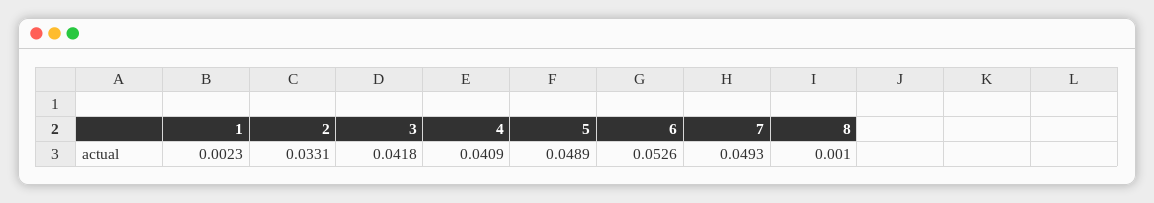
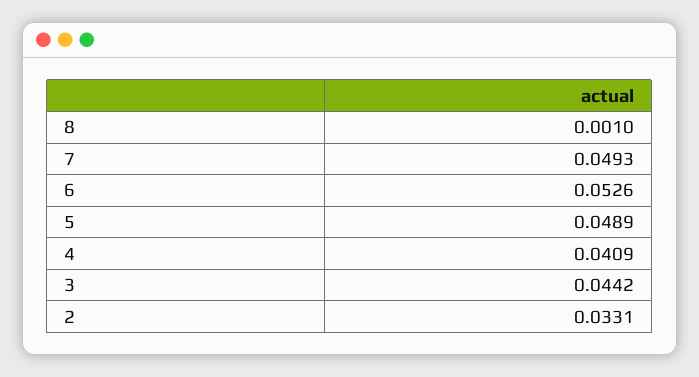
1: 0.0023 -> none
3: 0.0418 -> 0.0442

